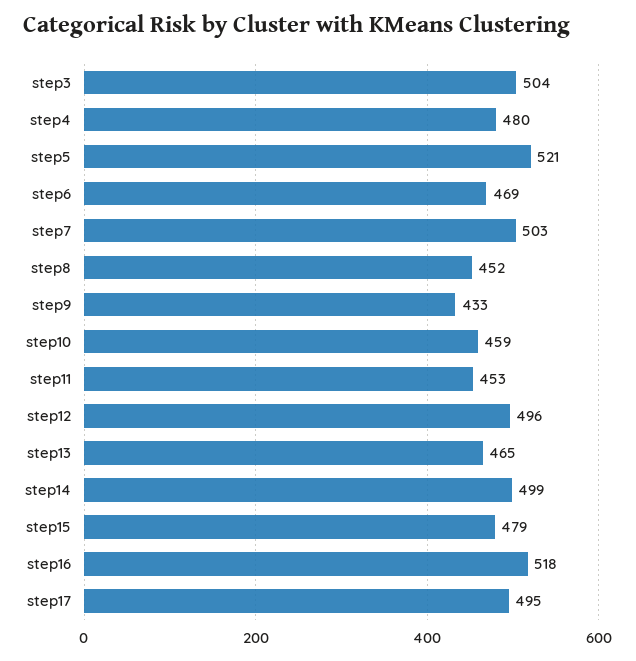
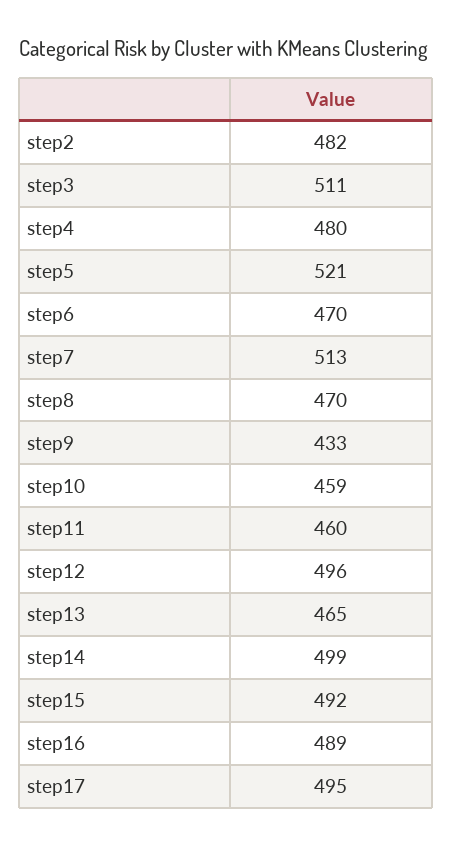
step3: 504 -> 511
step6: 469 -> 470
step7: 503 -> 513
step8: 452 -> 470
step11: 453 -> 460
step15: 479 -> 492
step16: 518 -> 489
step2: none -> 482

